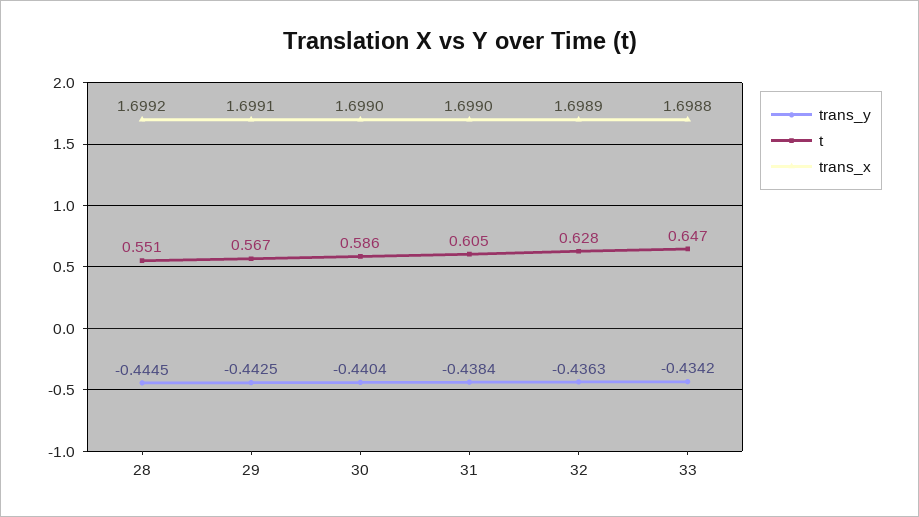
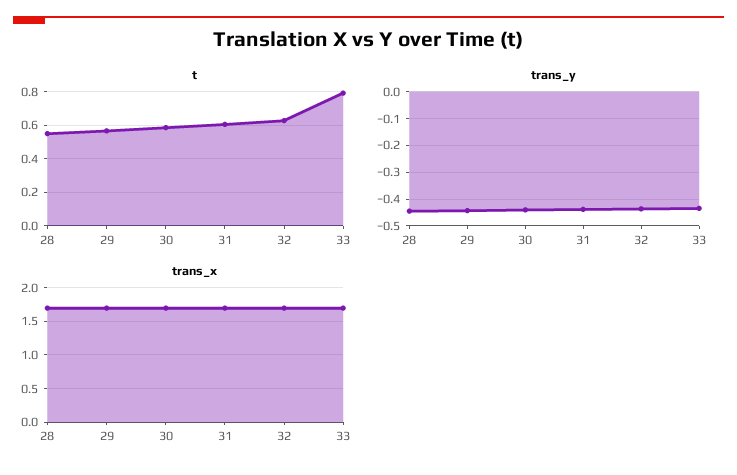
t, 33: 0.647 -> 0.8

